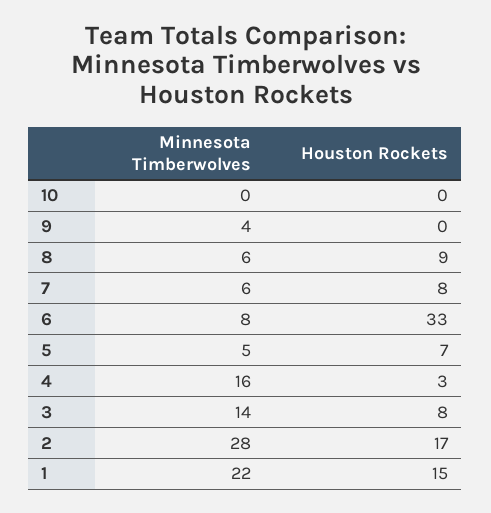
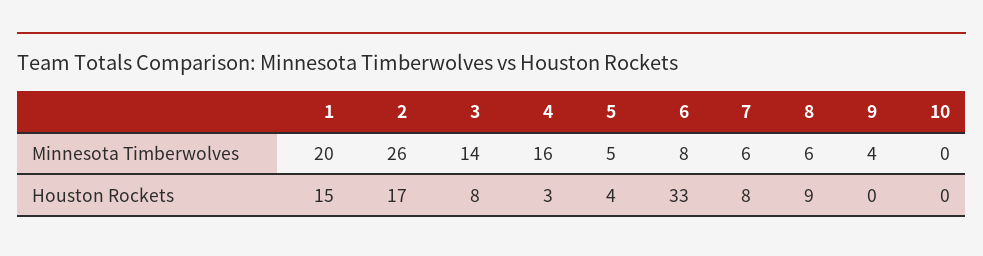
Houston Rockets, 5: 7 -> 4
Minnesota Timberwolves, 2: 28 -> 26
Minnesota Timberwolves, 1: 22 -> 20

